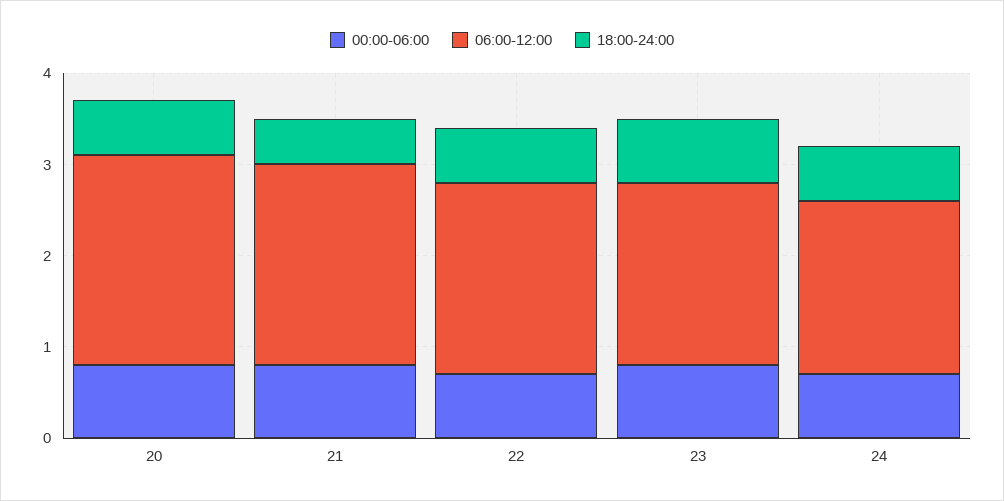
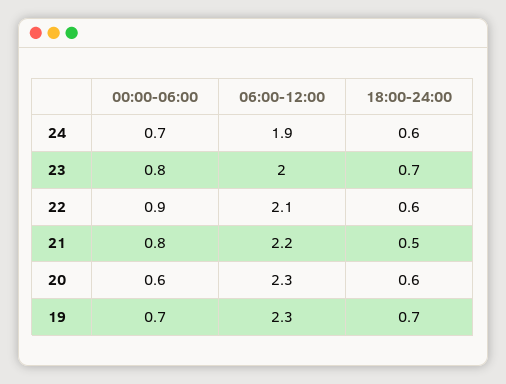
00:00-06:00, 20: 0.8 -> 0.6
00:00-06:00, 22: 0.7 -> 0.9
00:00-06:00, 19: none -> 0.7
06:00-12:00, 19: none -> 2.3
18:00-24:00, 19: none -> 0.7

